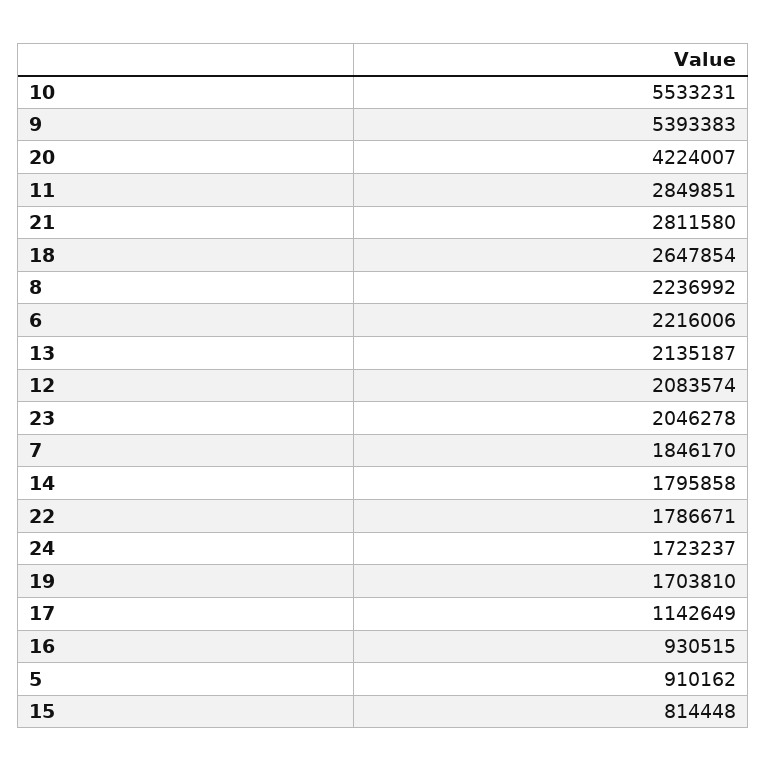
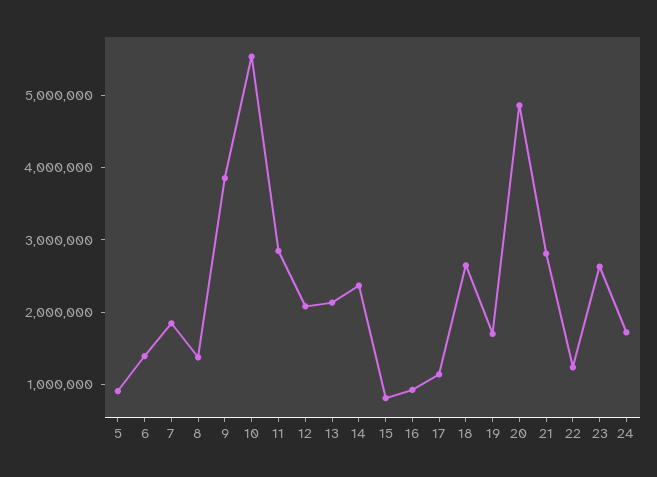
9: 5393383 -> 3800000
20: 4224007 -> 4800000
8: 2236992 -> 1400000
6: 2216006 -> 1400000
23: 2046278 -> 2600000
14: 1795858 -> 2400000
22: 1786671 -> 1200000

